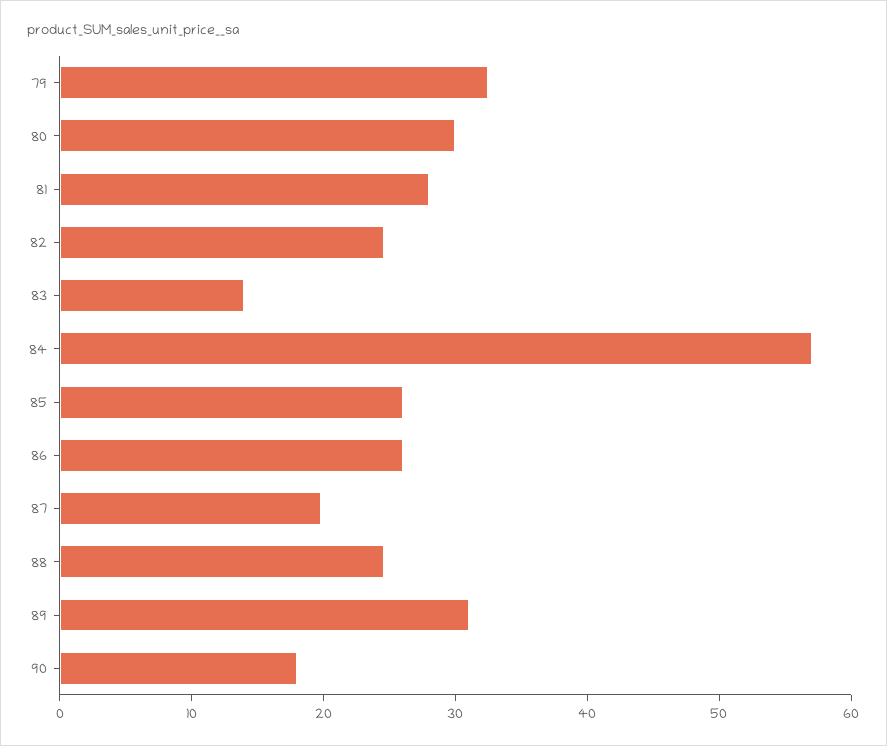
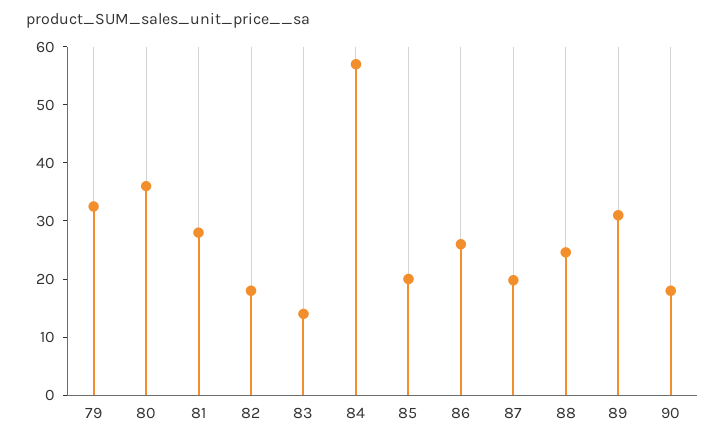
80: 30 -> 36
82: 24 -> 18
85: 26 -> 20

